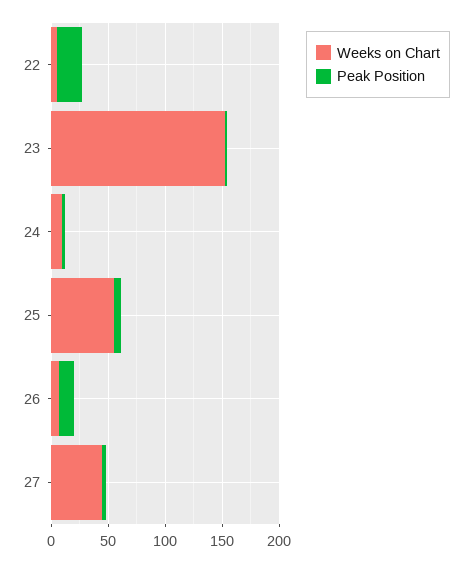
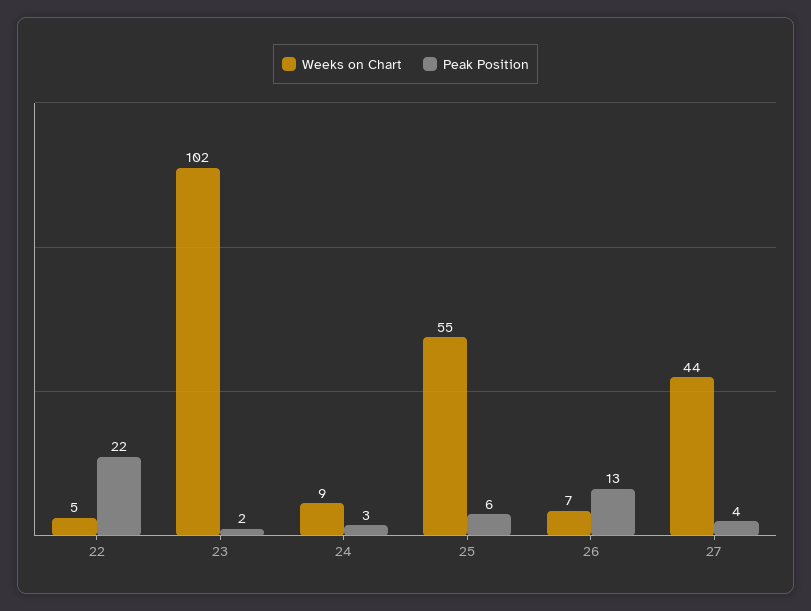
Weeks on Chart, 23: 150 -> 102

